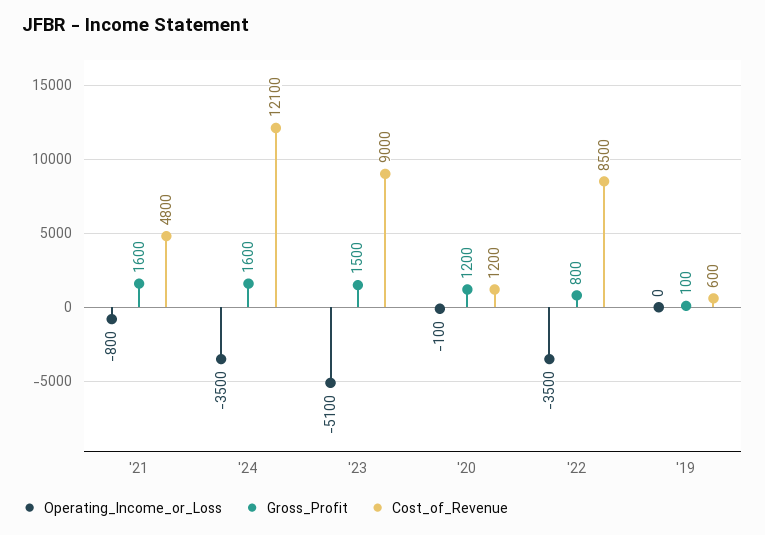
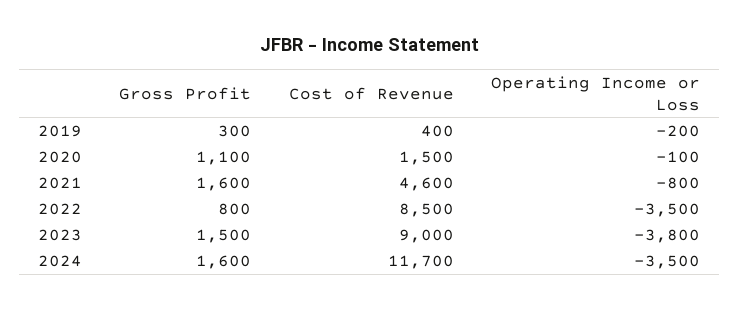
Cost_of_Revenue, '21: 4800 -> 4600
Cost_of_Revenue, '24: 12100 -> 11700
Operating_Income_or_Loss, '23: -5100 -> -3800
Gross_Profit, '20: 1200 -> 1100
Cost_of_Revenue, '20: 1200 -> 1500
Operating_Income_or_Loss, '19: 0 -> -200
Gross_Profit, '19: 100 -> 300
Cost_of_Revenue, '19: 600 -> 400

